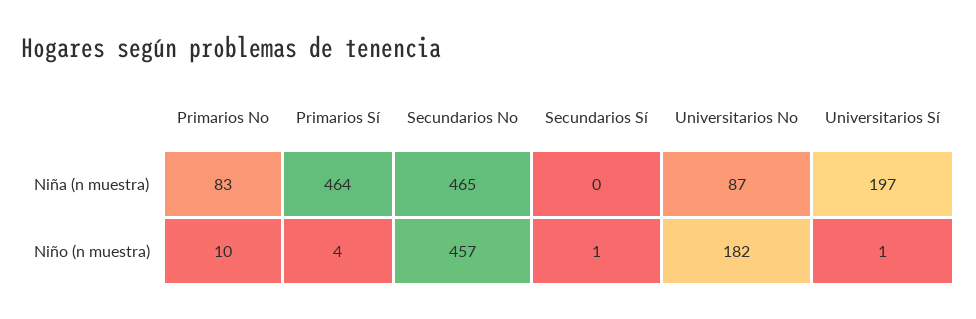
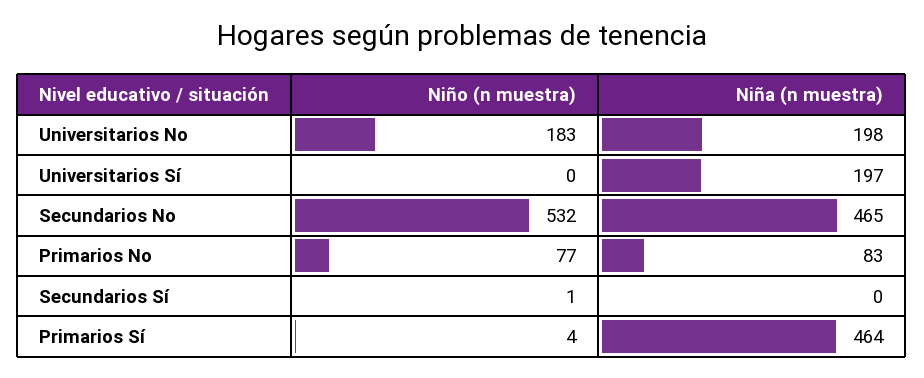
Universitarios No, Niña (n muestra): 87 -> 198
Primarios No, Niño (n muestra): 10 -> 77
Secundarios No, Niño (n muestra): 457 -> 532
Universitarios No, Niño (n muestra): 182 -> 183
Universitarios Sí, Niño (n muestra): 1 -> 0

